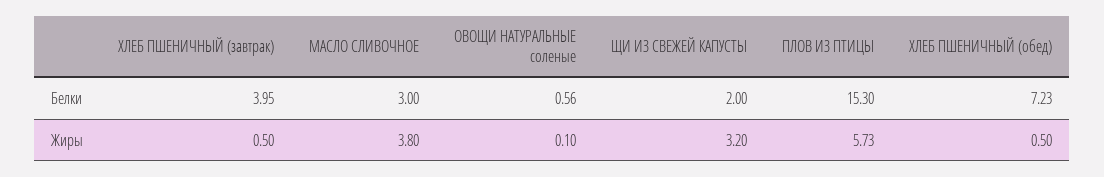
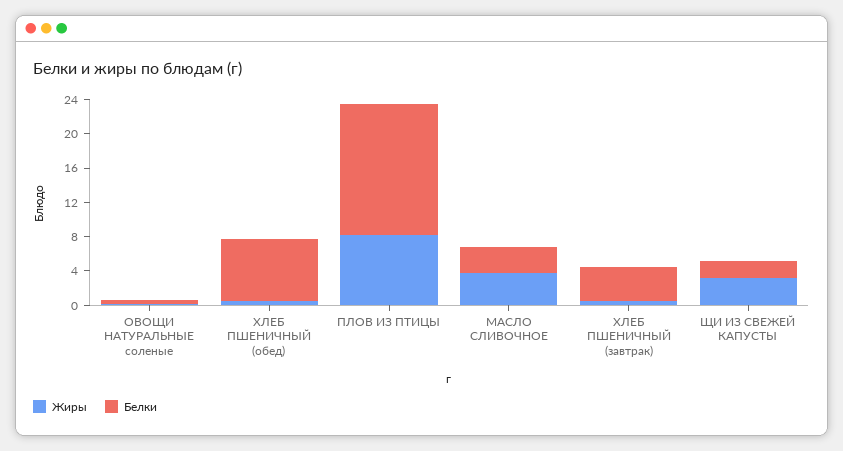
Жиры, ПЛОВ ИЗ ПТИЦЫ: 5.73 -> 8

